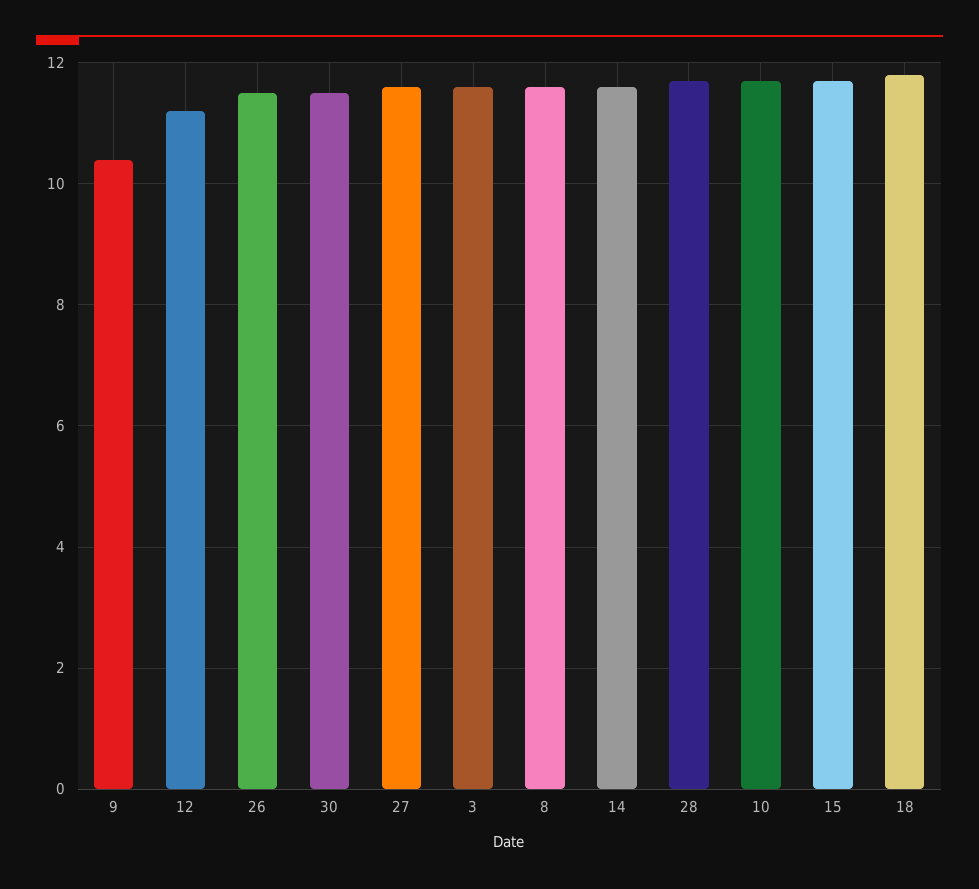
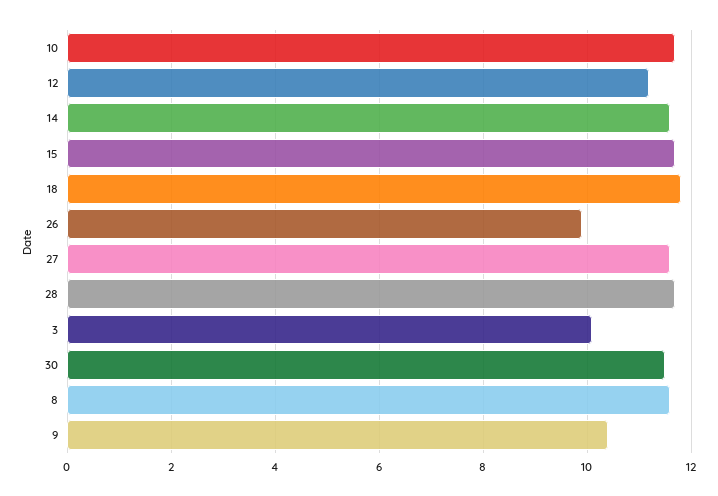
26: 11.5 -> 10
3: 11.5 -> 10

